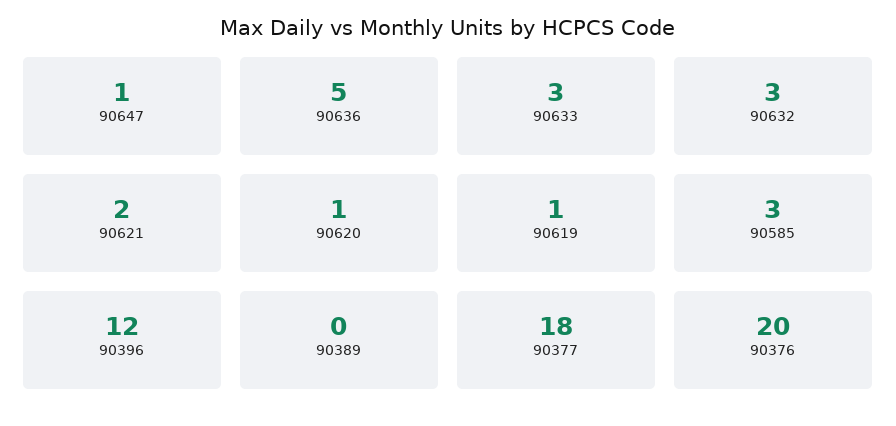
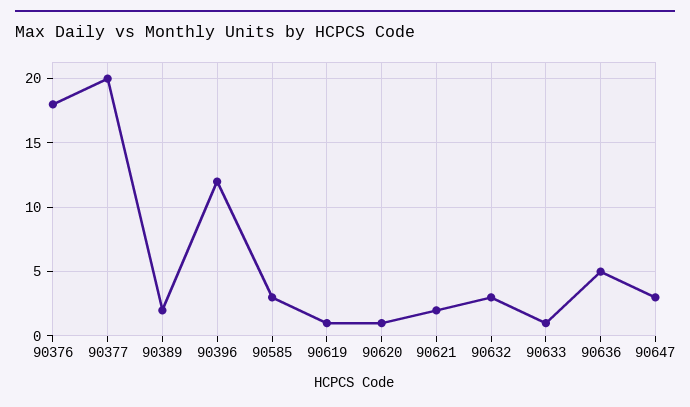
90647: 1 -> 3
90633: 3 -> 1
90389: 0 -> 2
90377: 18 -> 20
90376: 20 -> 18

